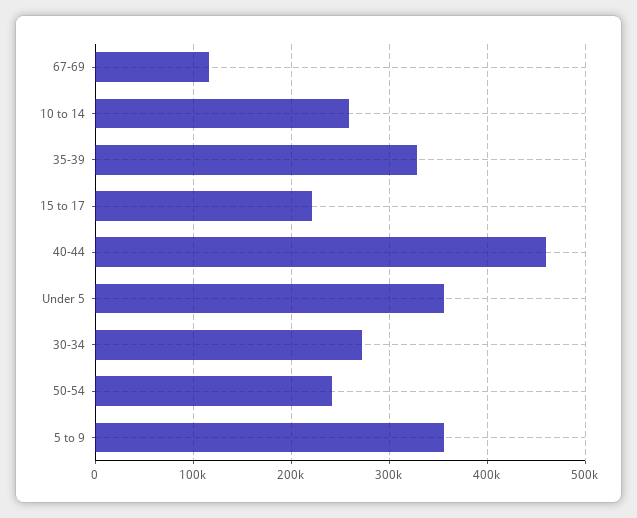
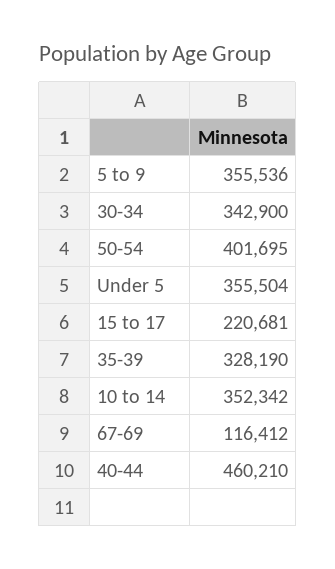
10 to 14: 260000 -> 352342
30-34: 270000 -> 342900
50-54: 240000 -> 401695

